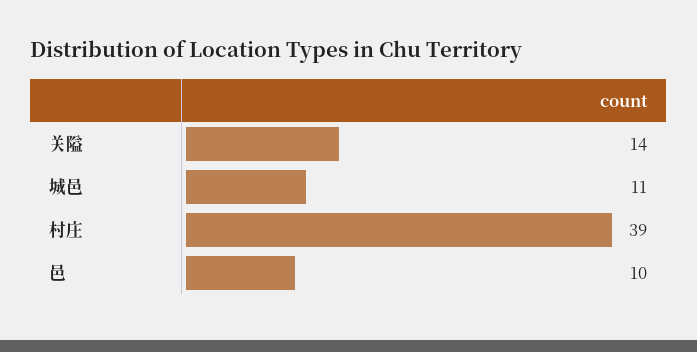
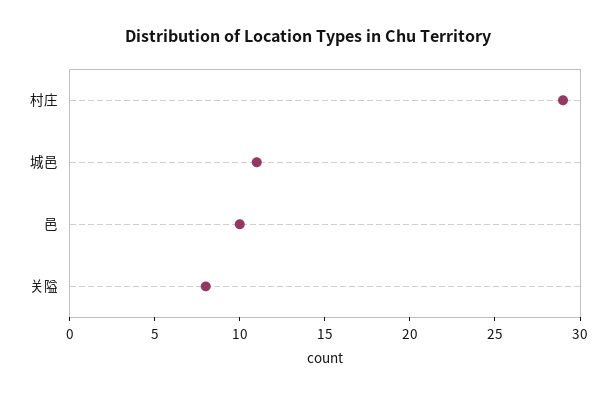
关隘: 14 -> 8
村庄: 39 -> 29

